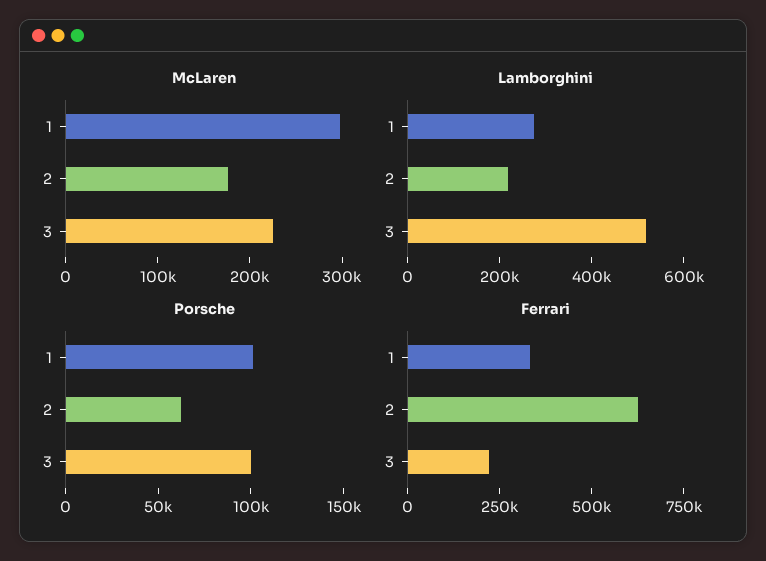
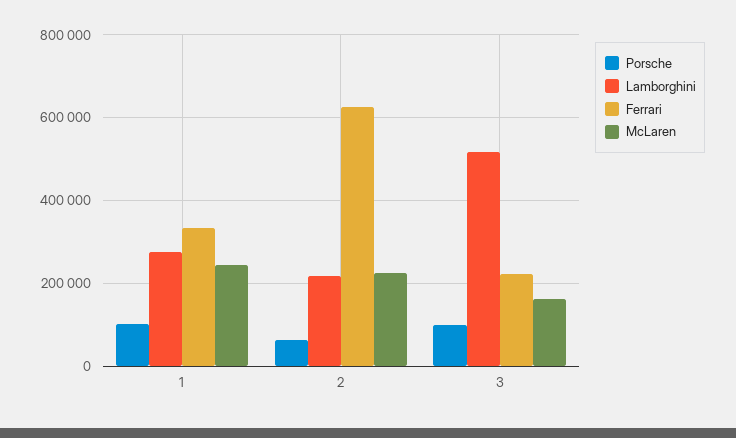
McLaren, 1: 300000 -> 240000
McLaren, 2: 180000 -> 220000
McLaren, 3: 220000 -> 160000

